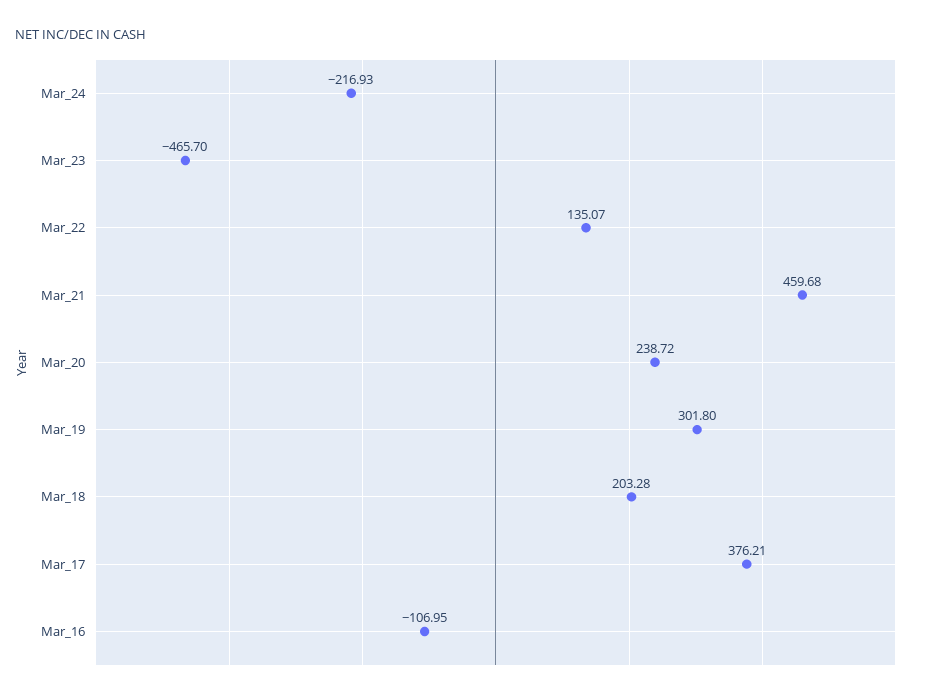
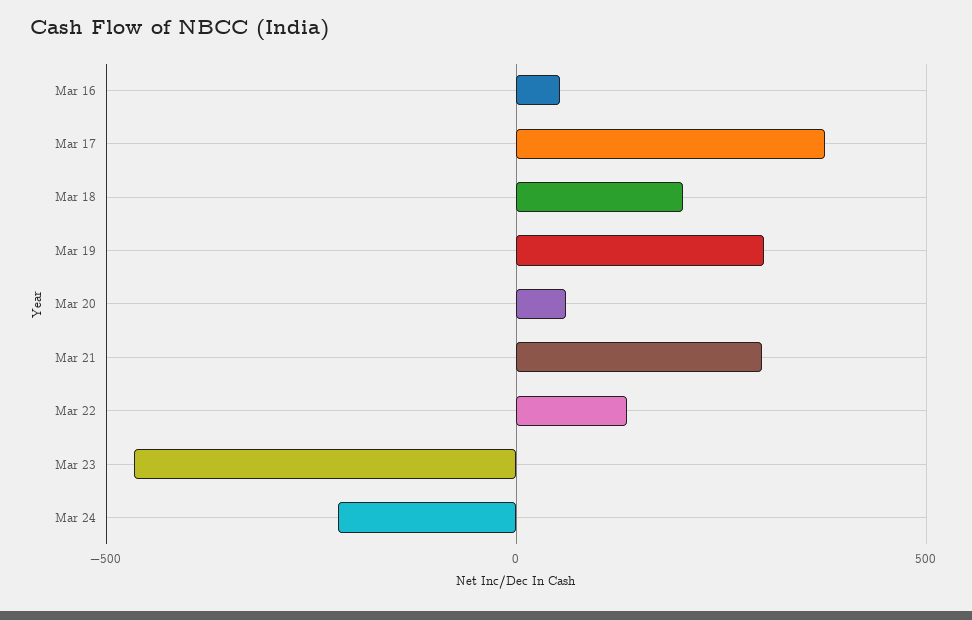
Mar_21: 459.68 -> 300
Mar_20: 238.72 -> 50
Mar_16: -106.95 -> 50

